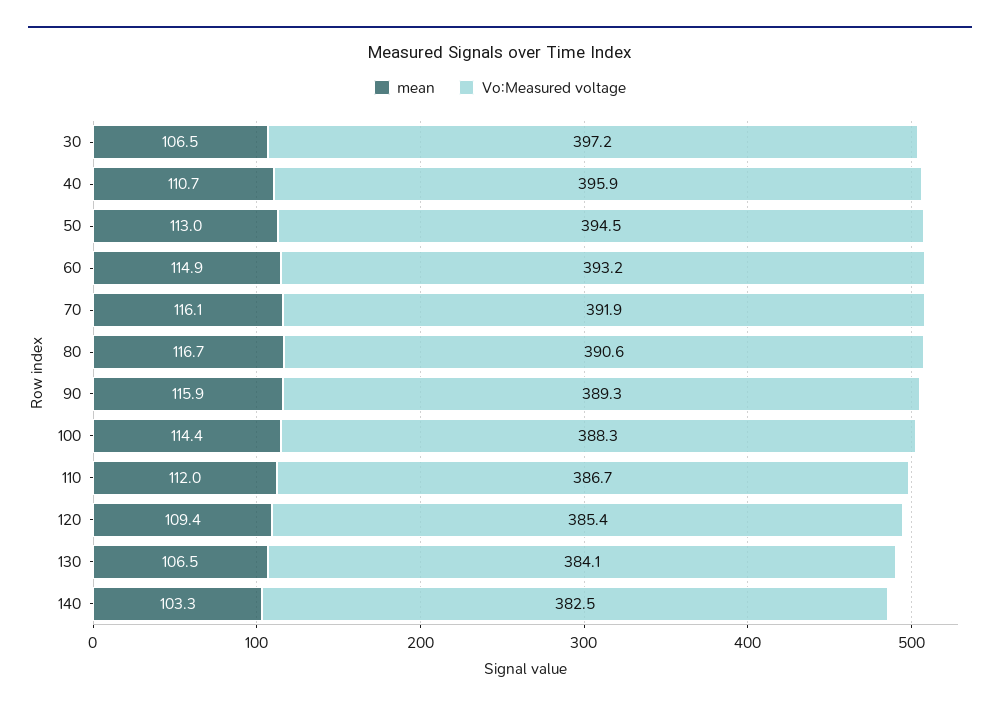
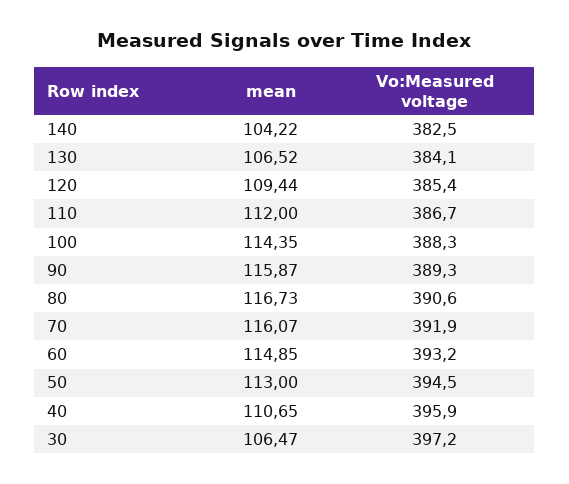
mean, 140: 103.3 -> 104.22

